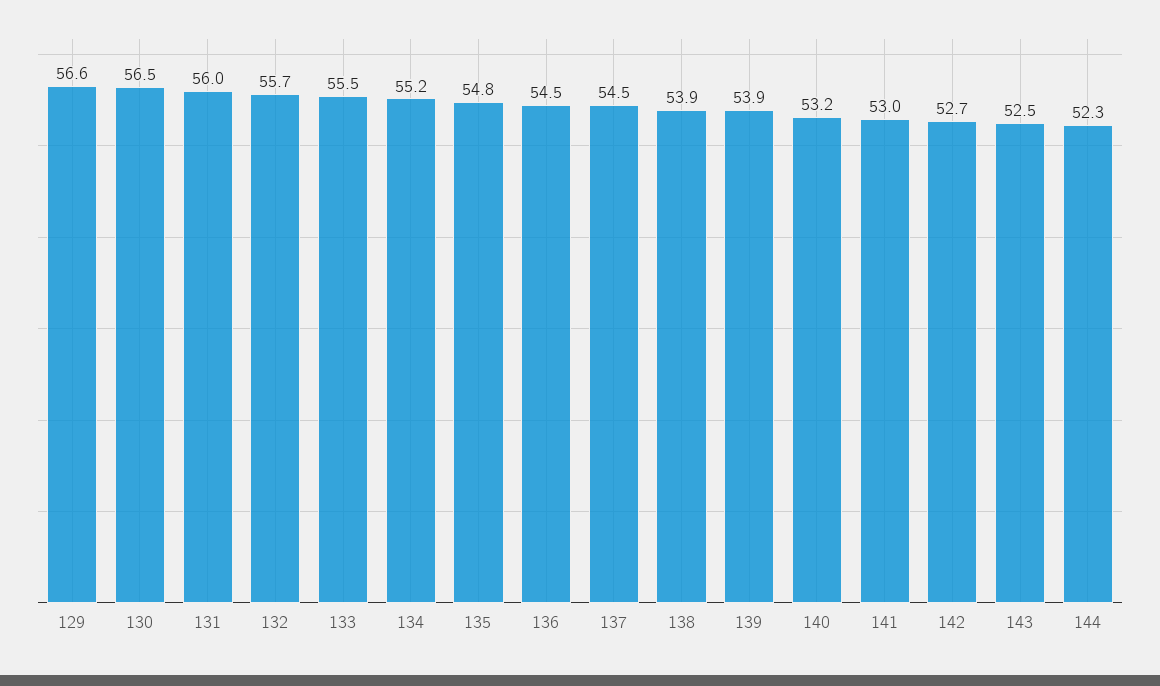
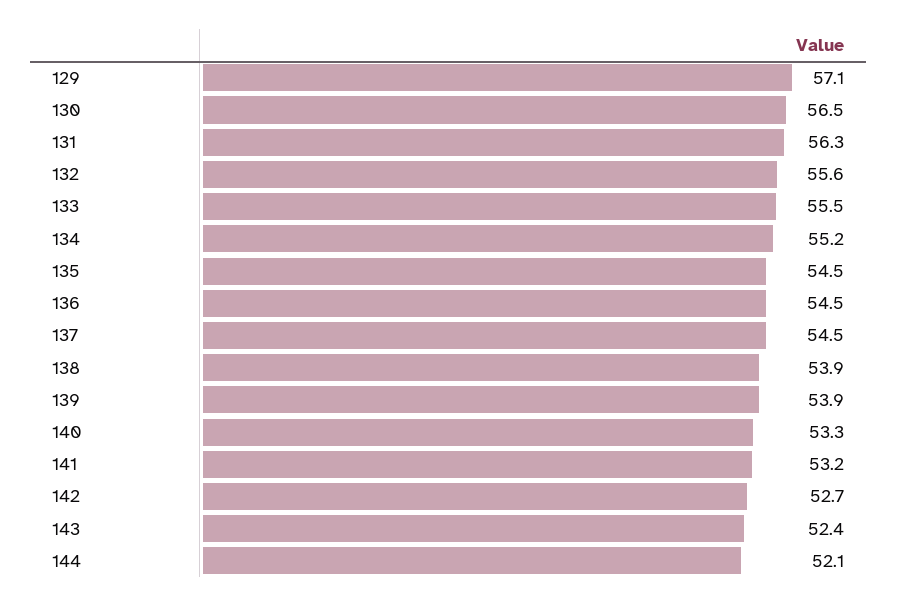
129: 56.6 -> 57.1
131: 56 -> 56.3
132: 55.7 -> 55.6
135: 54.8 -> 54.5
140: 53.2 -> 53.3
141: 53 -> 53.2
143: 52.5 -> 52.4
144: 52.3 -> 52.1

